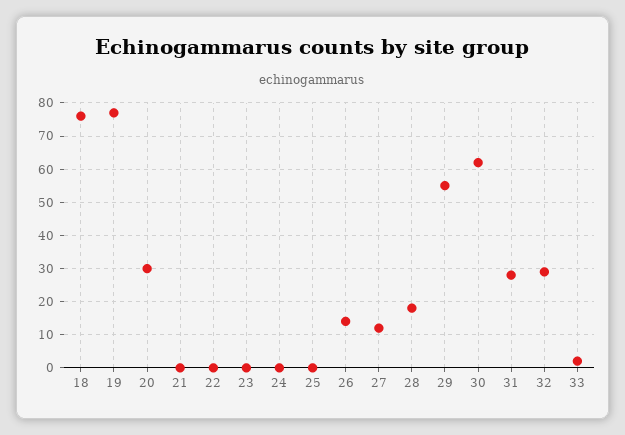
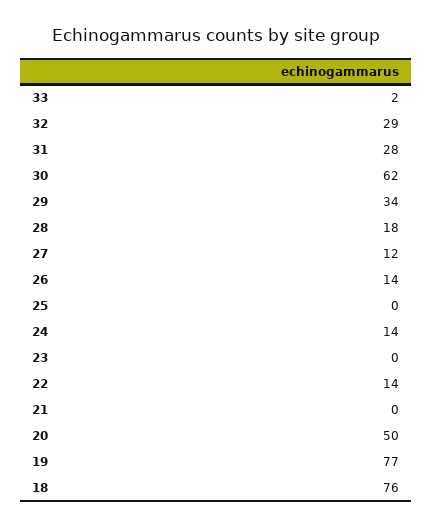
20: 30 -> 50
22: 0 -> 14
24: 0 -> 14
29: 55 -> 34

